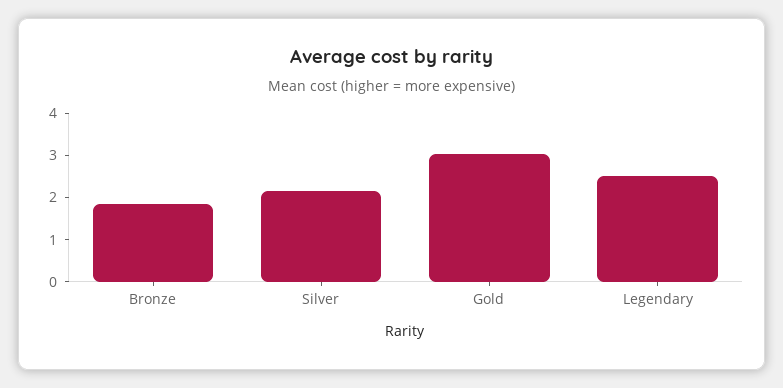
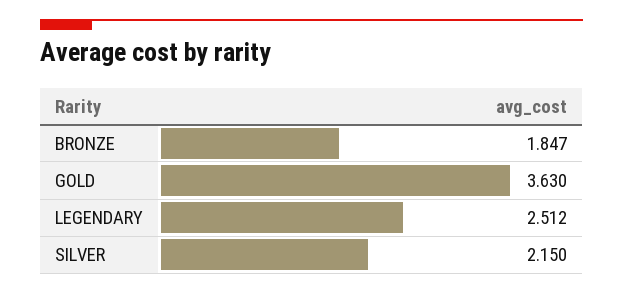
Gold: 3 -> 3.63

